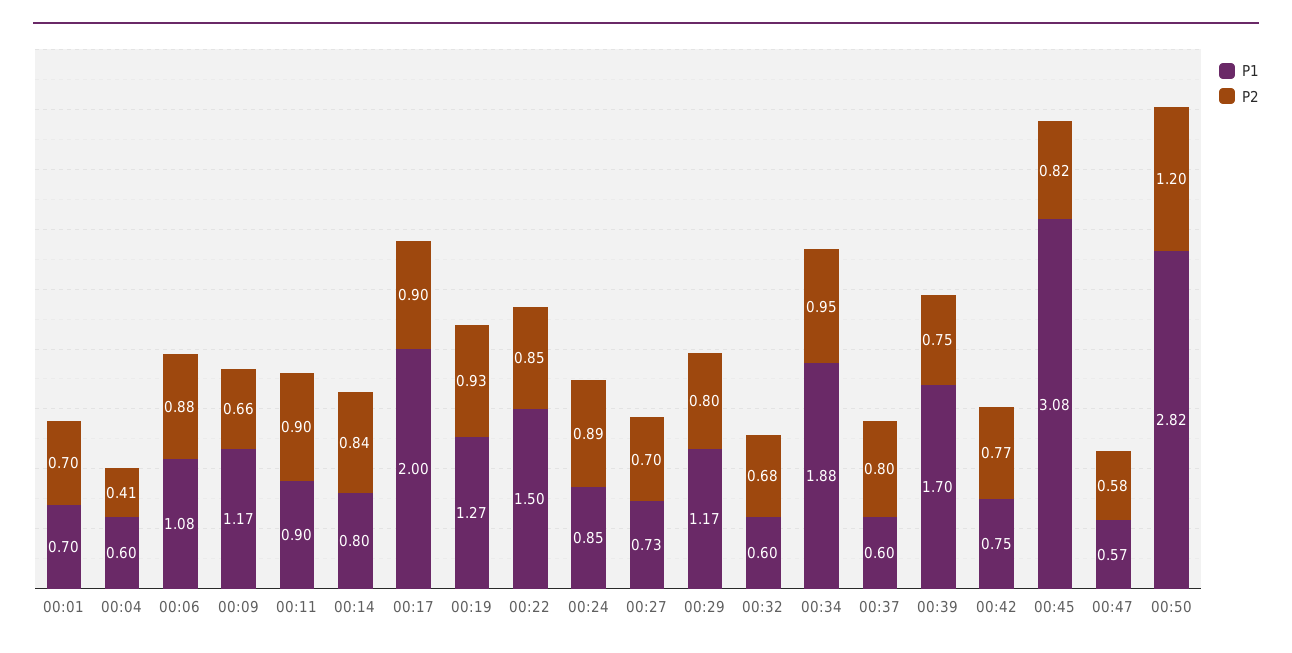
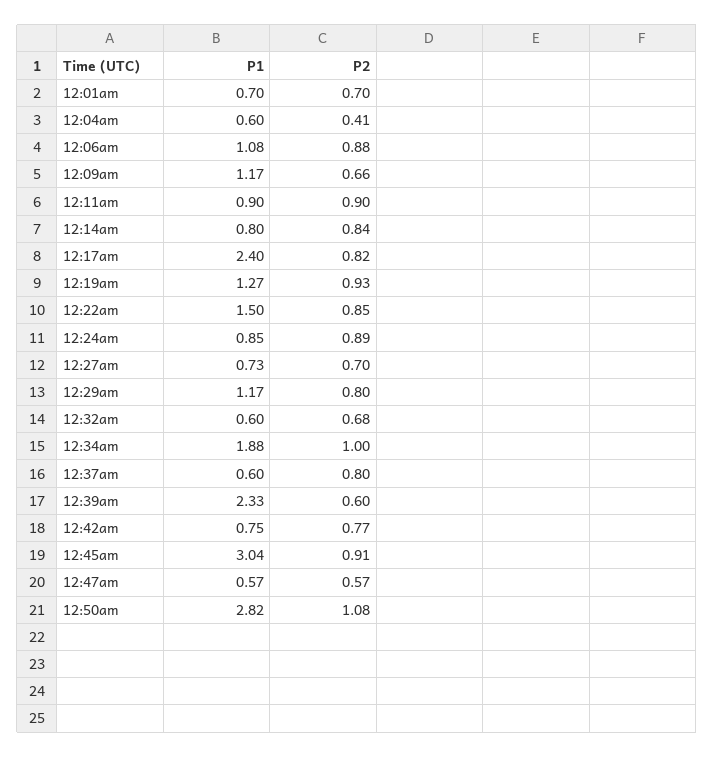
P1, 00:17: 2 -> 2.4
P2, 00:17: 0.9 -> 0.82
P2, 00:34: 0.95 -> 1
P1, 00:39: 1.7 -> 2.33
P2, 00:39: 0.75 -> 0.6
P1, 00:45: 3.08 -> 3.04
P2, 00:45: 0.82 -> 0.91
P2, 00:47: 0.58 -> 0.57
P2, 00:50: 1.2 -> 1.08

